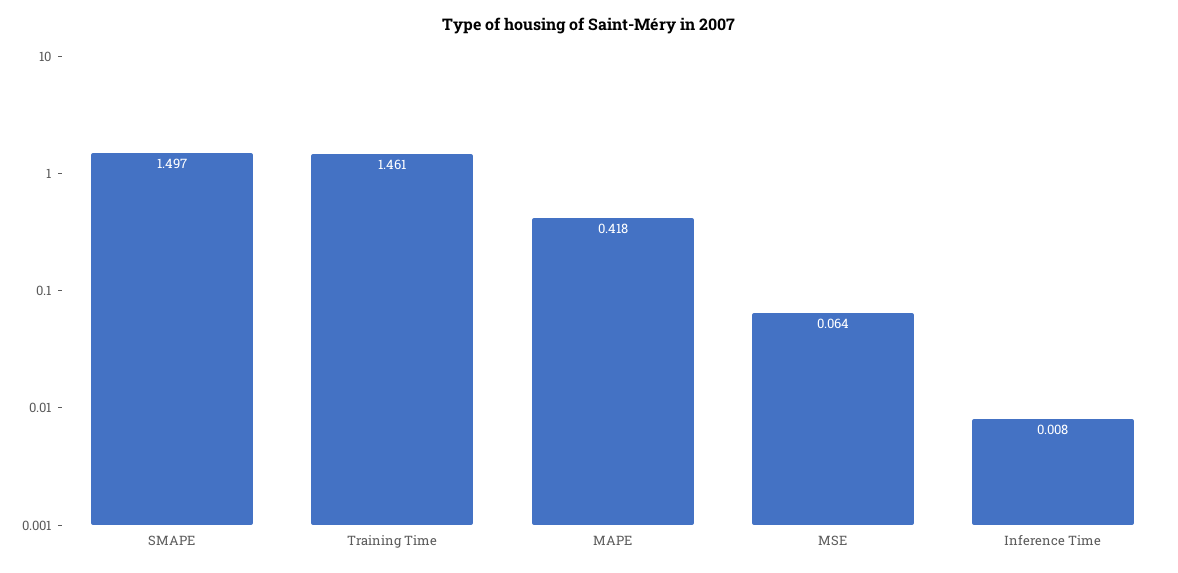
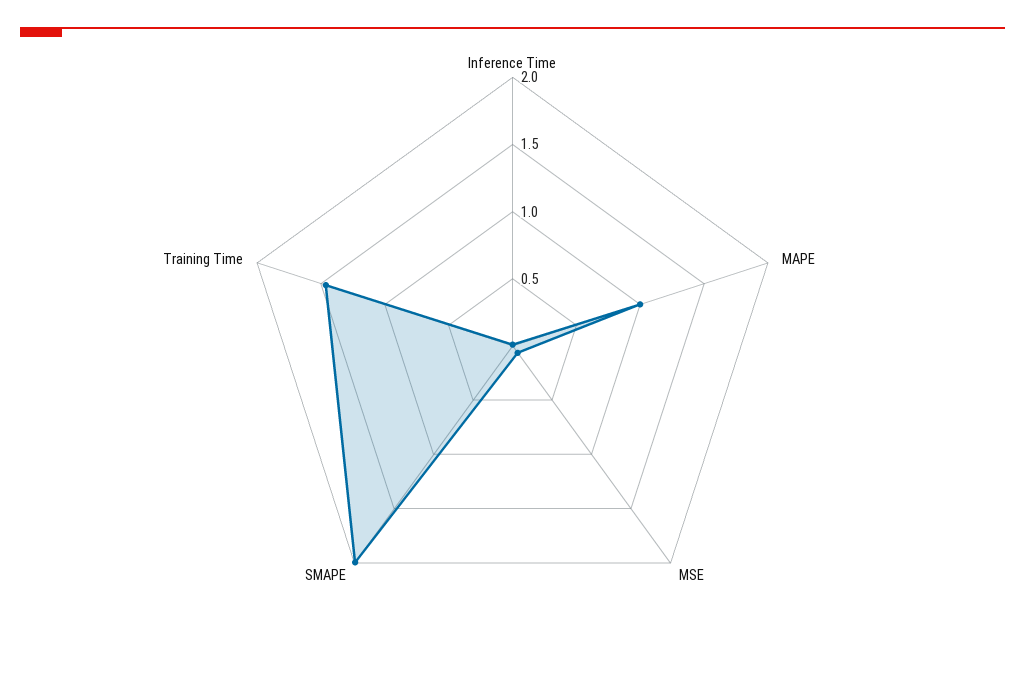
SMAPE: 1.497 -> 2
MAPE: 0.418 -> 1

